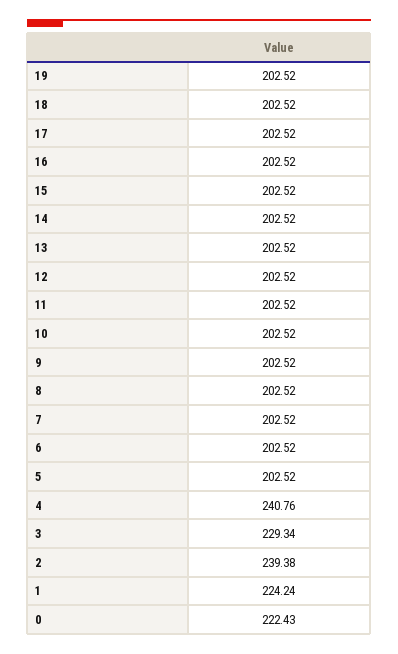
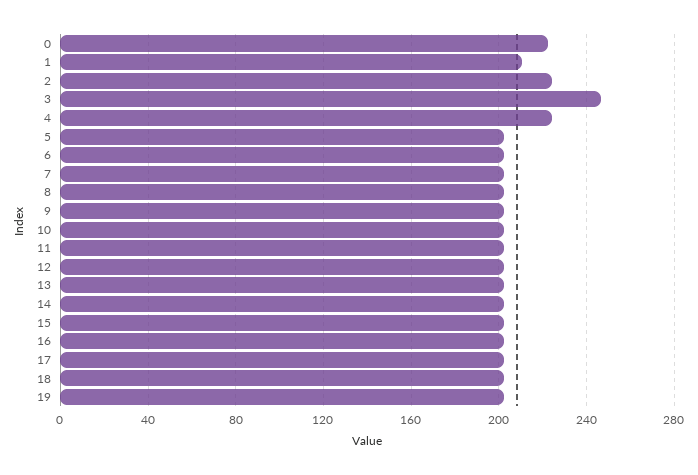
4: 240.76 -> 225
3: 229.34 -> 245
2: 239.38 -> 225
1: 224.24 -> 210

